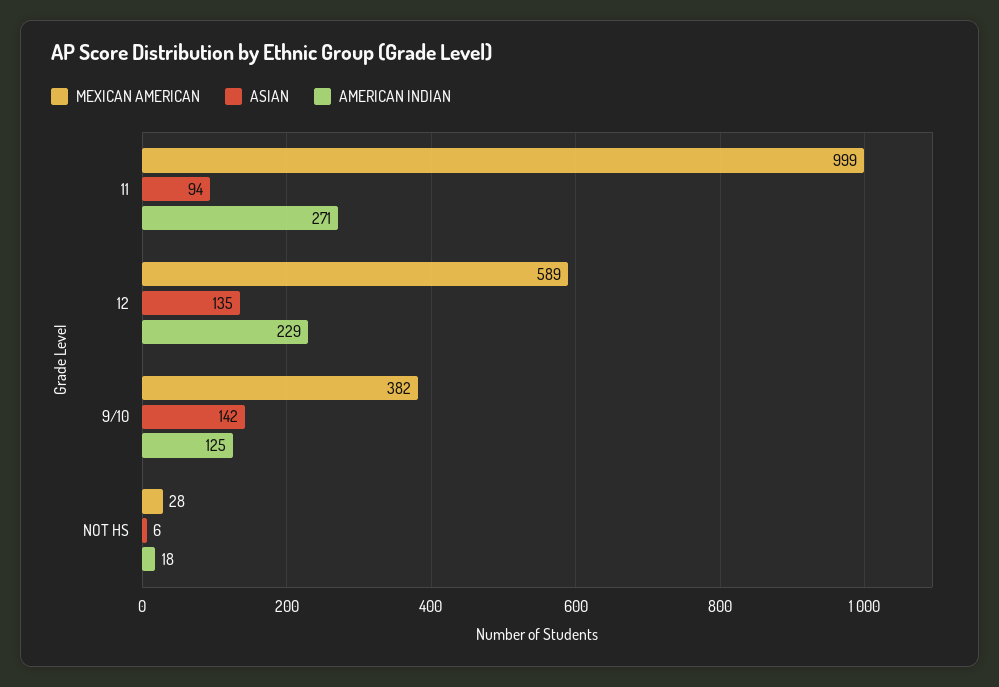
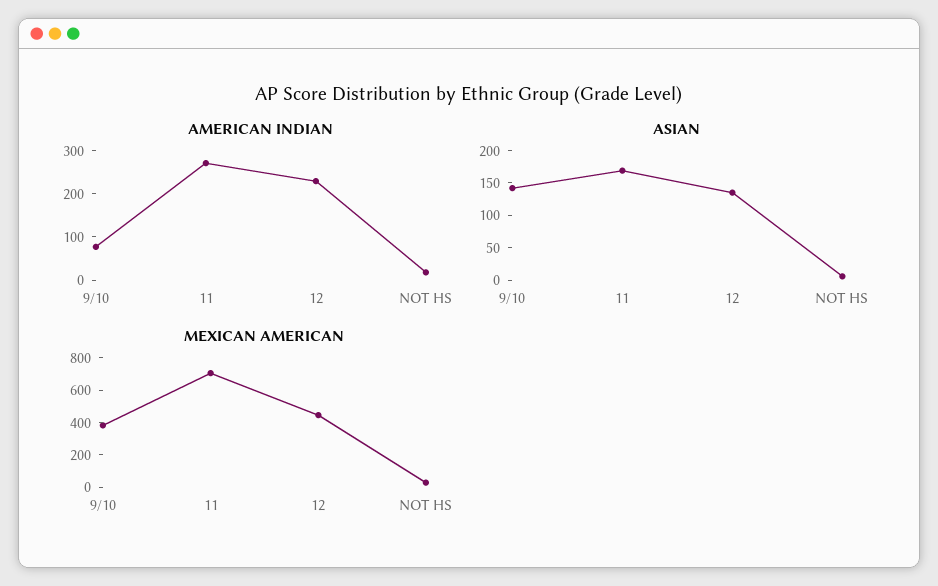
MEXICAN AMERICAN, 11: 999 -> 700
ASIAN, 11: 94 -> 175
MEXICAN AMERICAN, 12: 589 -> 450
AMERICAN INDIAN, 9/10: 125 -> 80

